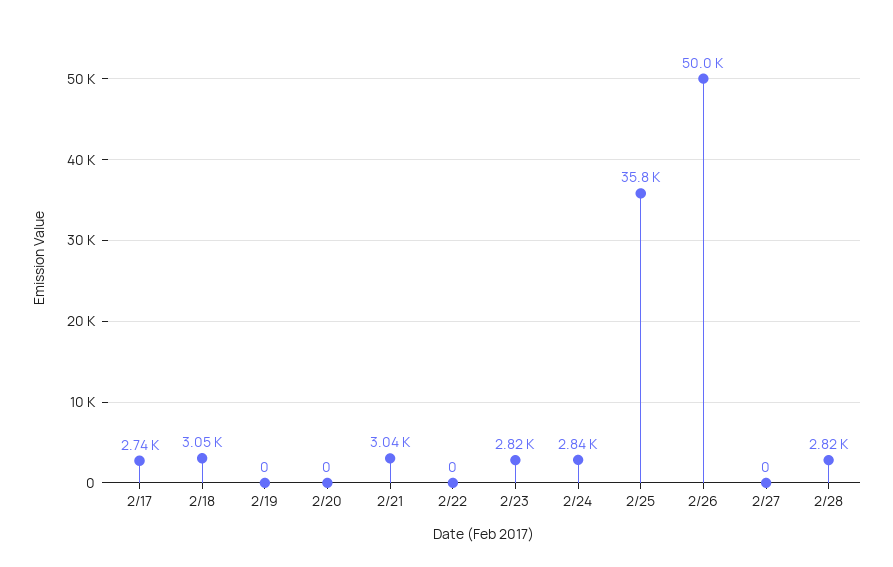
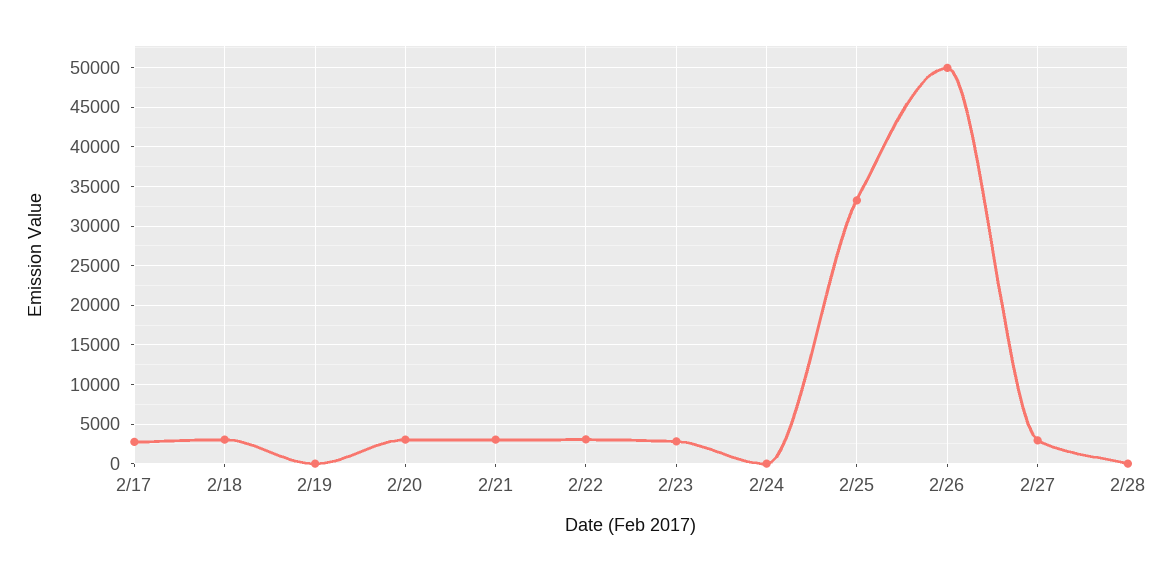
2/20: 0 -> 3000
2/22: 0 -> 3000
2/24: 2840 -> 0
2/25: 35800 -> 33000
2/27: 0 -> 3000
2/28: 2820 -> 0

